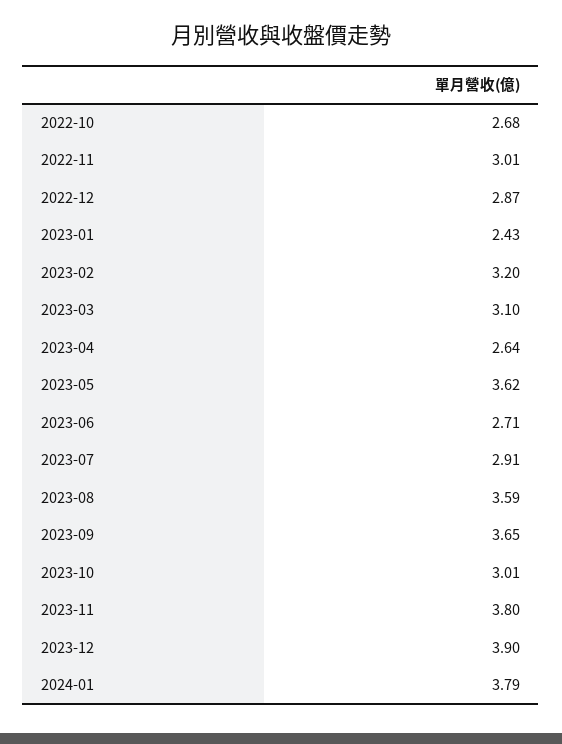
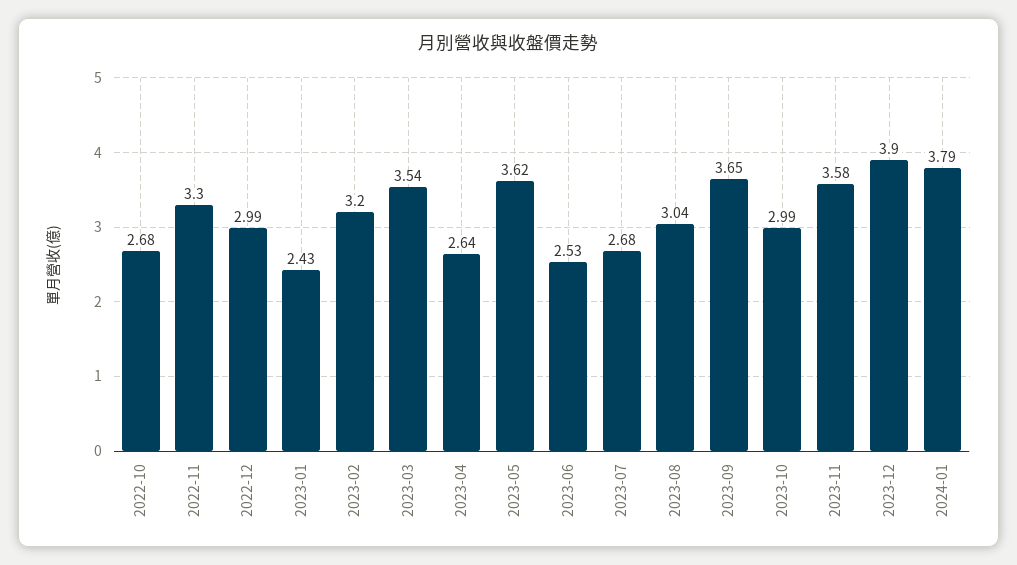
2022-11: 3.01 -> 3.3
2022-12: 2.87 -> 2.99
2023-03: 3.1 -> 3.54
2023-06: 2.71 -> 2.53
2023-07: 2.91 -> 2.68
2023-08: 3.59 -> 3.04
2023-10: 3.01 -> 2.99
2023-11: 3.8 -> 3.58

